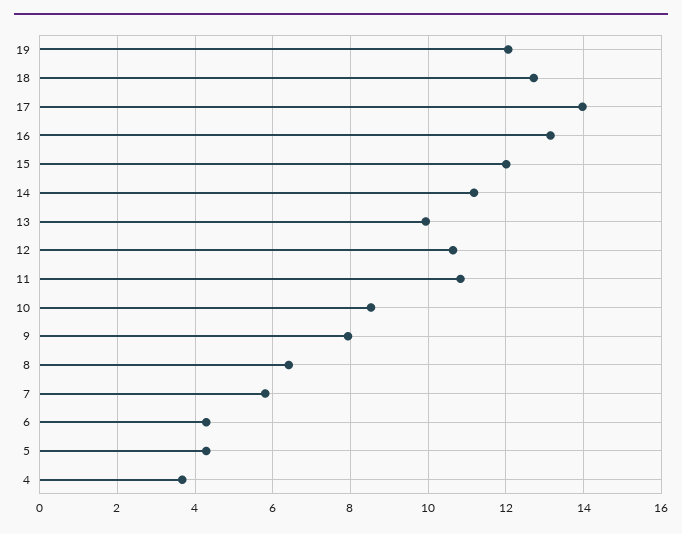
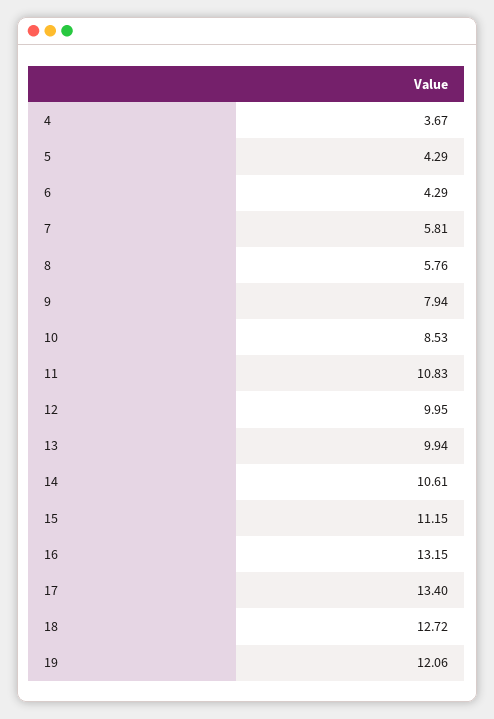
17: 14 -> 13.4
15: 12 -> 11.15
14: 11.2 -> 10.61
12: 10.6 -> 9.95
8: 6.4 -> 5.76

